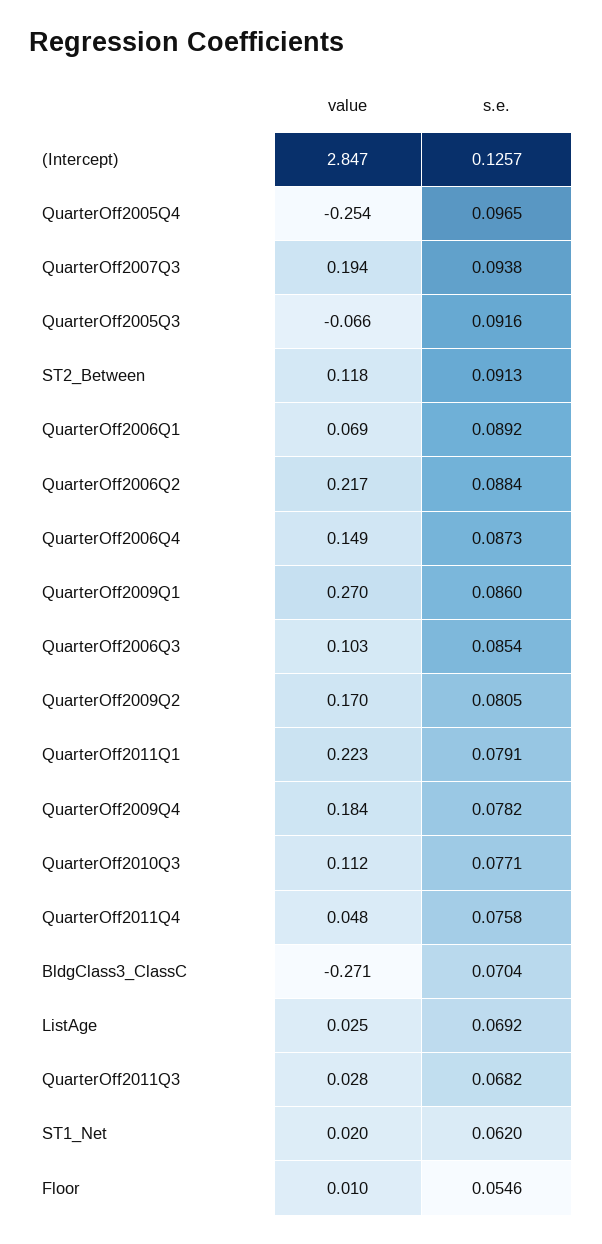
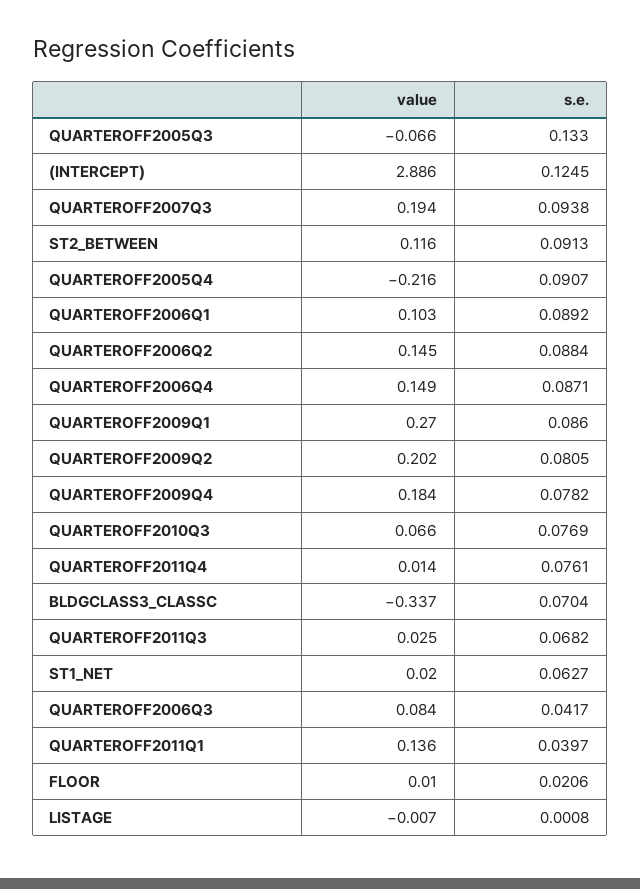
value, (Intercept): 2.847 -> 2.886
s.e., (Intercept): 0.1257 -> 0.1245
value, QuarterOff2005Q4: -0.254 -> -0.216
s.e., QuarterOff2005Q4: 0.0965 -> 0.0907
s.e., QuarterOff2005Q3: 0.0916 -> 0.133
value, ST2_Between: 0.118 -> 0.116
value, QuarterOff2006Q1: 0.069 -> 0.103
value, QuarterOff2006Q2: 0.217 -> 0.145
s.e., QuarterOff2006Q4: 0.0873 -> 0.0871
value, QuarterOff2006Q3: 0.103 -> 0.084
s.e., QuarterOff2006Q3: 0.0854 -> 0.0417
value, QuarterOff2009Q2: 0.17 -> 0.202
value, QuarterOff2011Q1: 0.223 -> 0.136
s.e., QuarterOff2011Q1: 0.0791 -> 0.0397
value, QuarterOff2010Q3: 0.112 -> 0.066
s.e., QuarterOff2010Q3: 0.0771 -> 0.0769
value, QuarterOff2011Q4: 0.048 -> 0.014
s.e., QuarterOff2011Q4: 0.0758 -> 0.0761
value, BldgClass3_ClassC: -0.271 -> -0.337
value, ListAge: 0.025 -> -0.007
s.e., ListAge: 0.0692 -> 0.0008
value, QuarterOff2011Q3: 0.028 -> 0.025
s.e., ST1_Net: 0.062 -> 0.0627
s.e., Floor: 0.0546 -> 0.0206

